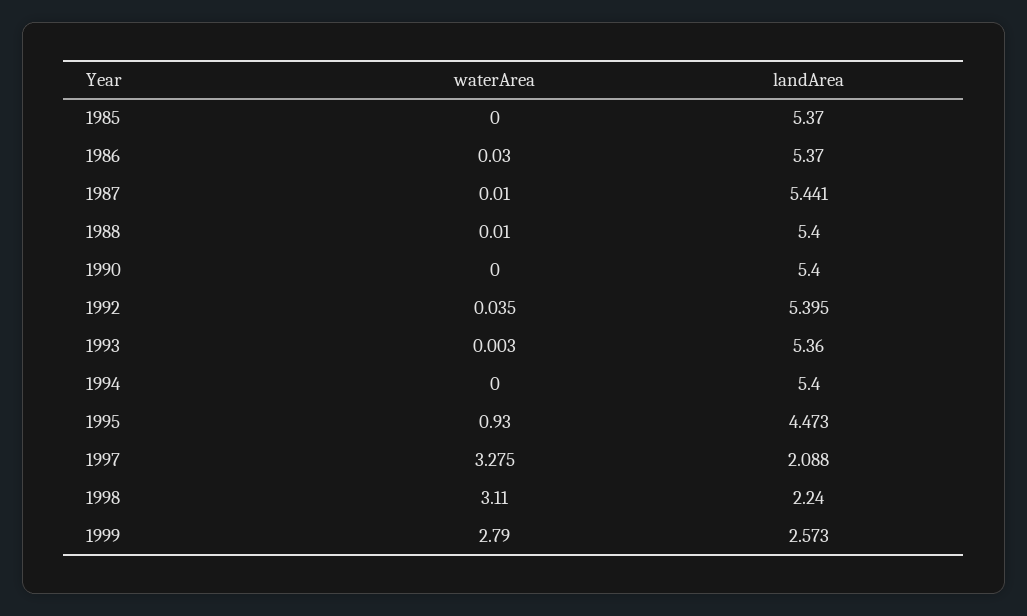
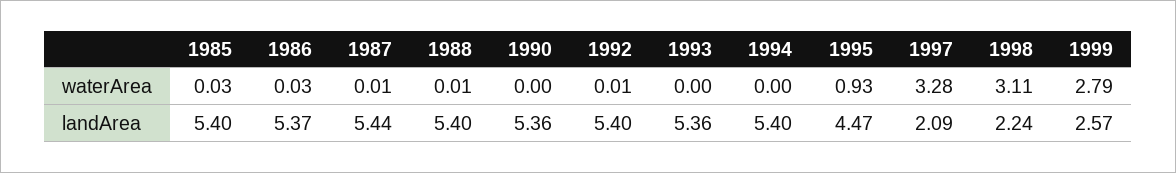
waterArea, 1985: 0 -> 0.03
landArea, 1985: 5.37 -> 5.4
landArea, 1990: 5.4 -> 5.36
waterArea, 1992: 0.035 -> 0.01

